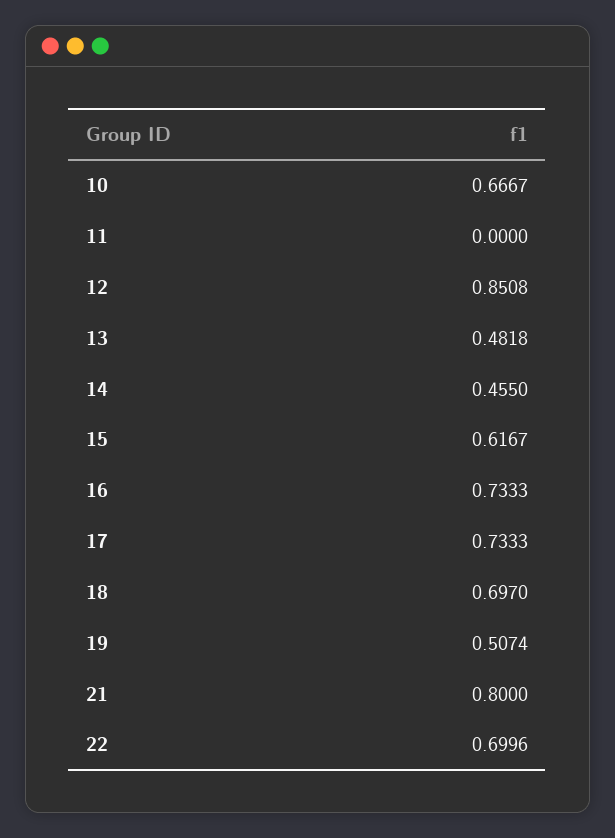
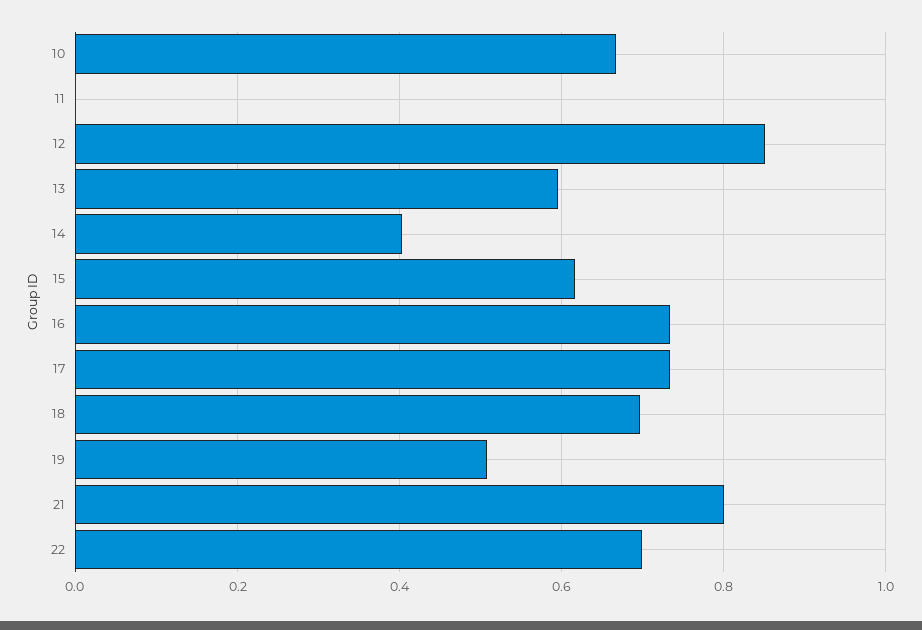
13: 0.4818 -> 0.6
14: 0.455 -> 0.4

